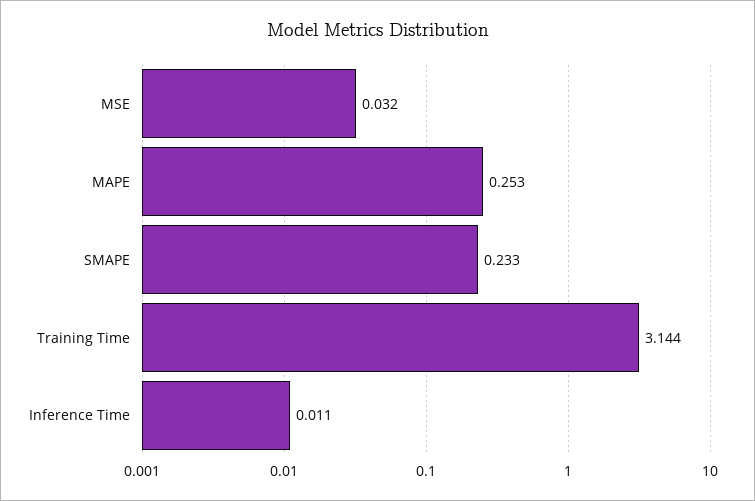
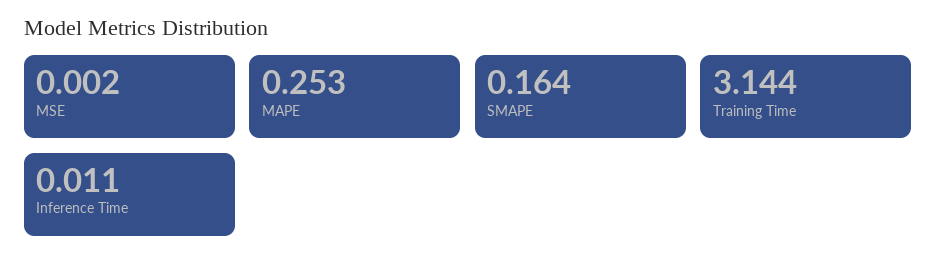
MSE: 0.032 -> 0.002
SMAPE: 0.233 -> 0.164

